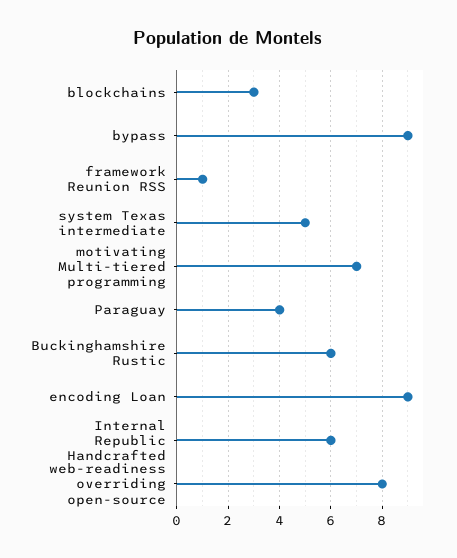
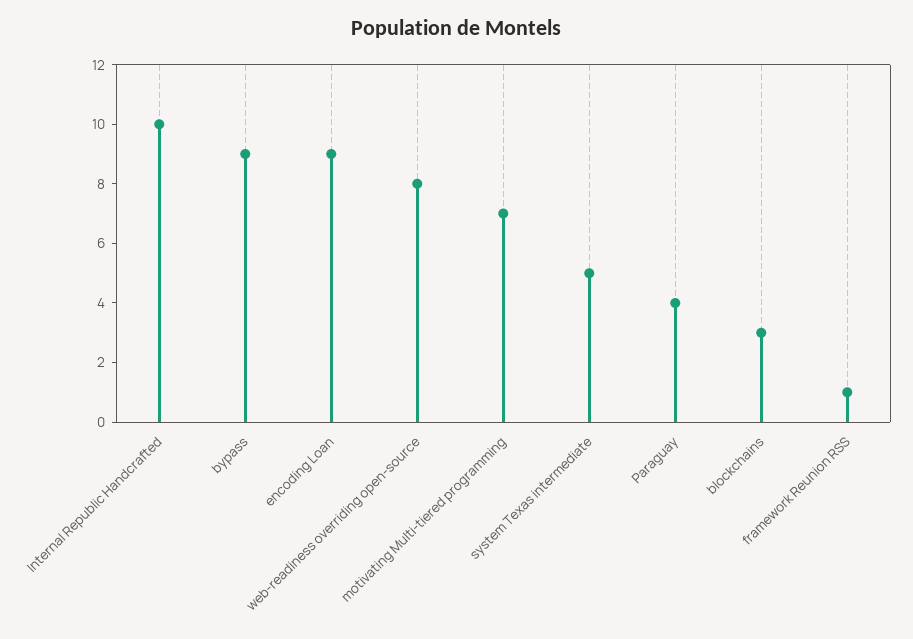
Buckinghamshire Rustic: 6 -> none
Internal Republic Handcrafted: 6 -> 10

